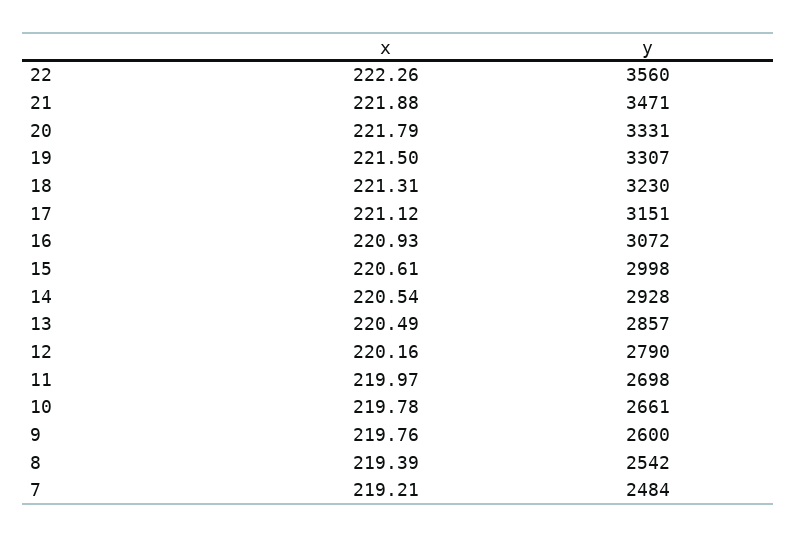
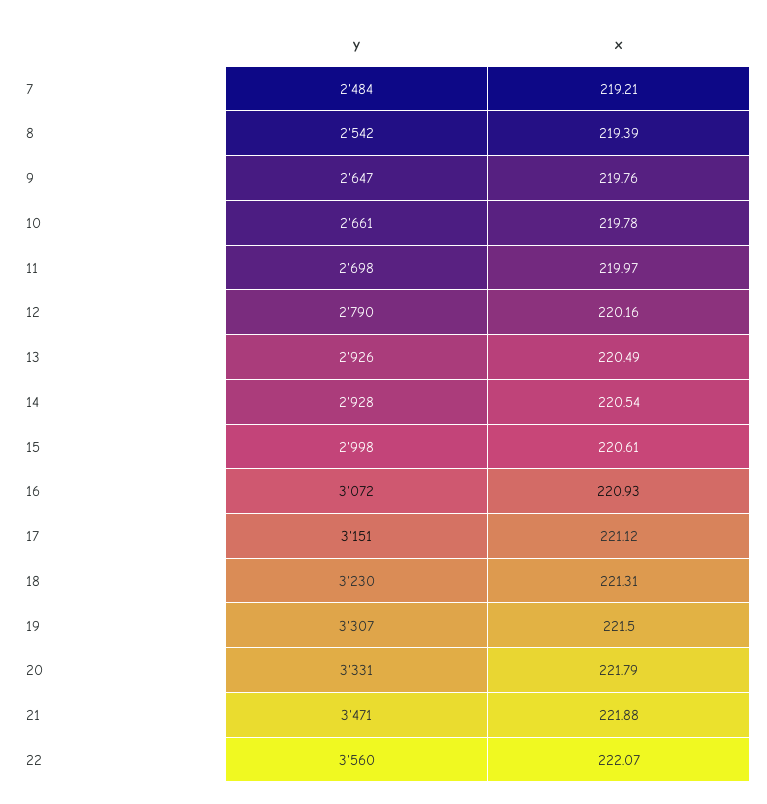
x, 22: 222.26 -> 222.07
y, 13: 2857 -> 2926
y, 9: 2600 -> 2647

